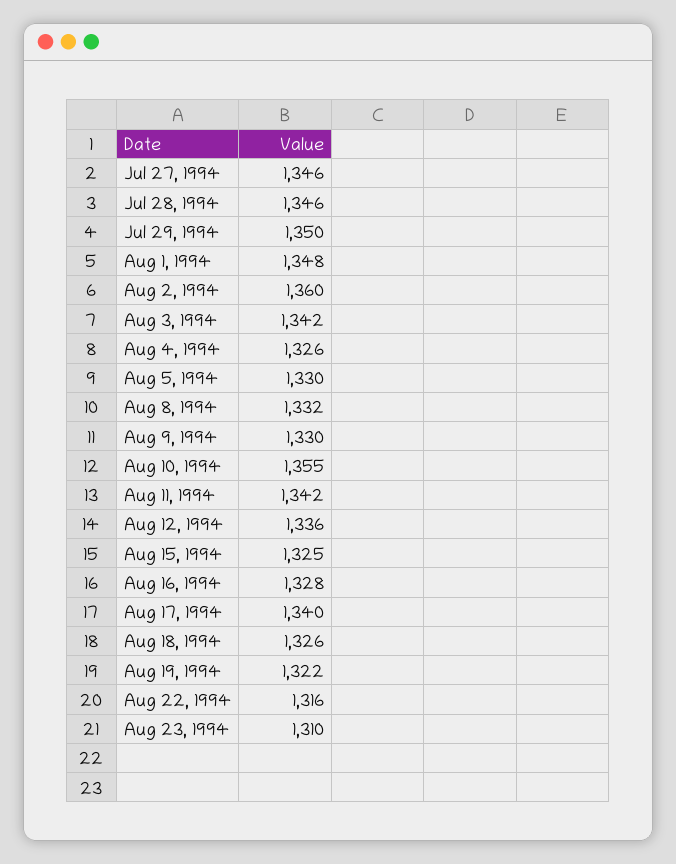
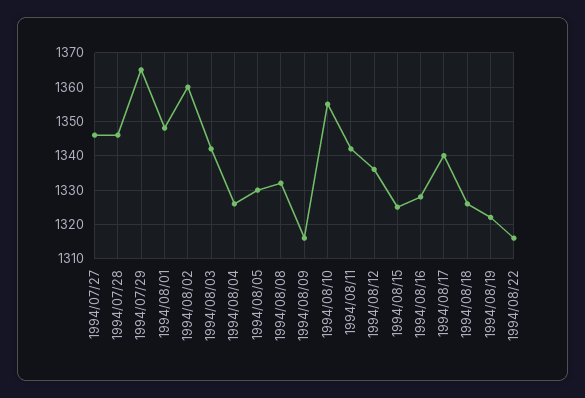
Jul 29, 1994: 1350 -> 1365
Aug 9, 1994: 1330 -> 1315
Aug 23, 1994: 1310 -> none

